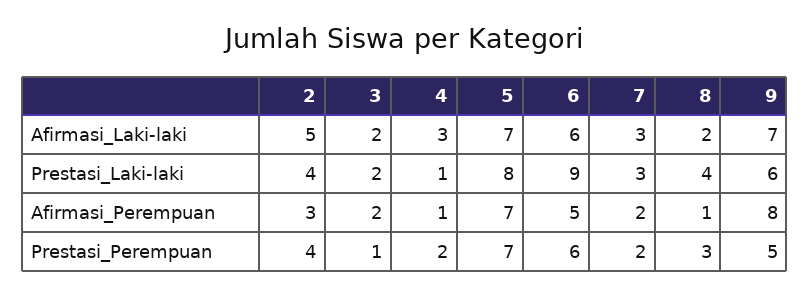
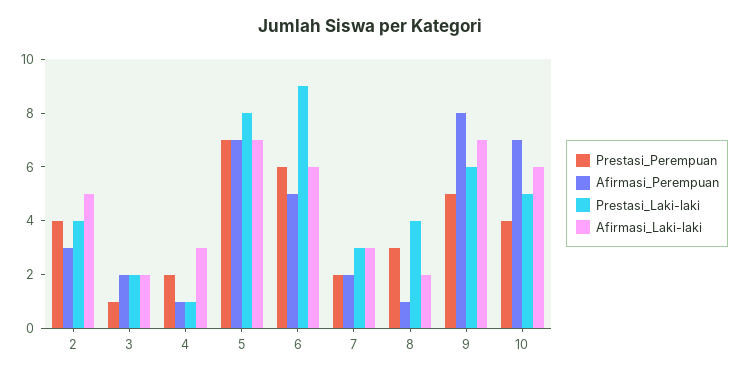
Prestasi_Perempuan, 10: none -> 4
Afirmasi_Perempuan, 10: none -> 7
Prestasi_Laki-laki, 10: none -> 5
Afirmasi_Laki-laki, 10: none -> 6

